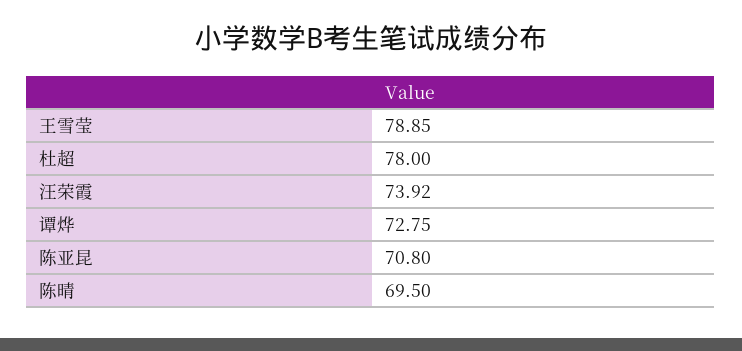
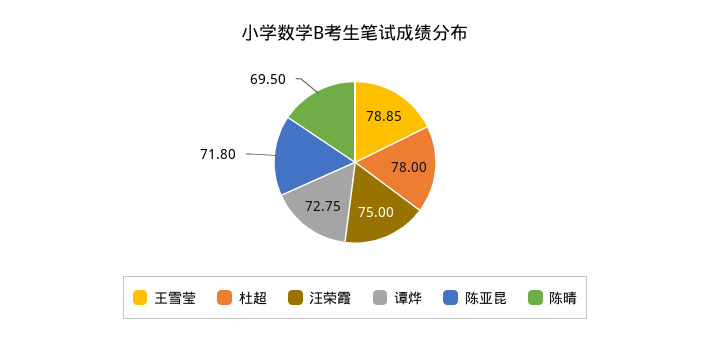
汪荣霞: 73.92 -> 75
陈亚昆: 70.8 -> 71.8

